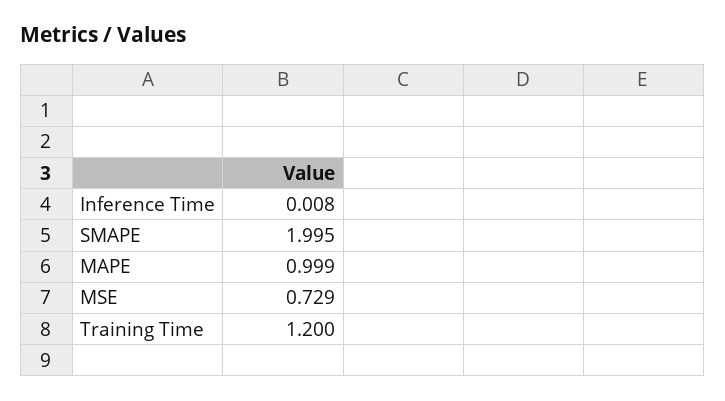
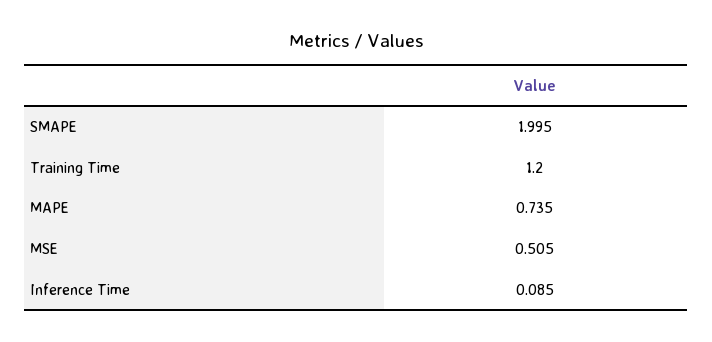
Inference Time: 0.008 -> 0.085
MAPE: 0.999 -> 0.735
MSE: 0.729 -> 0.505

